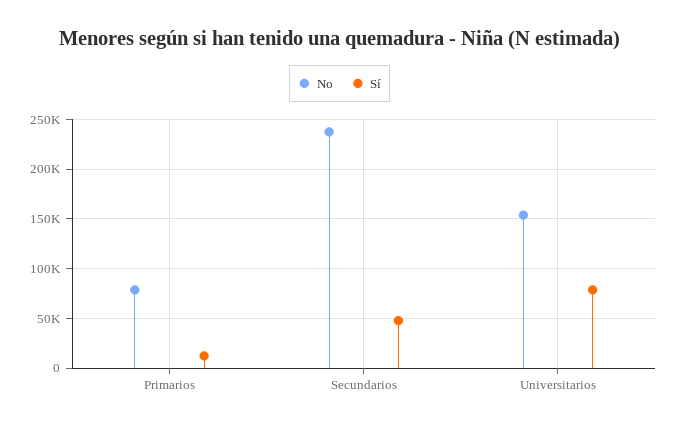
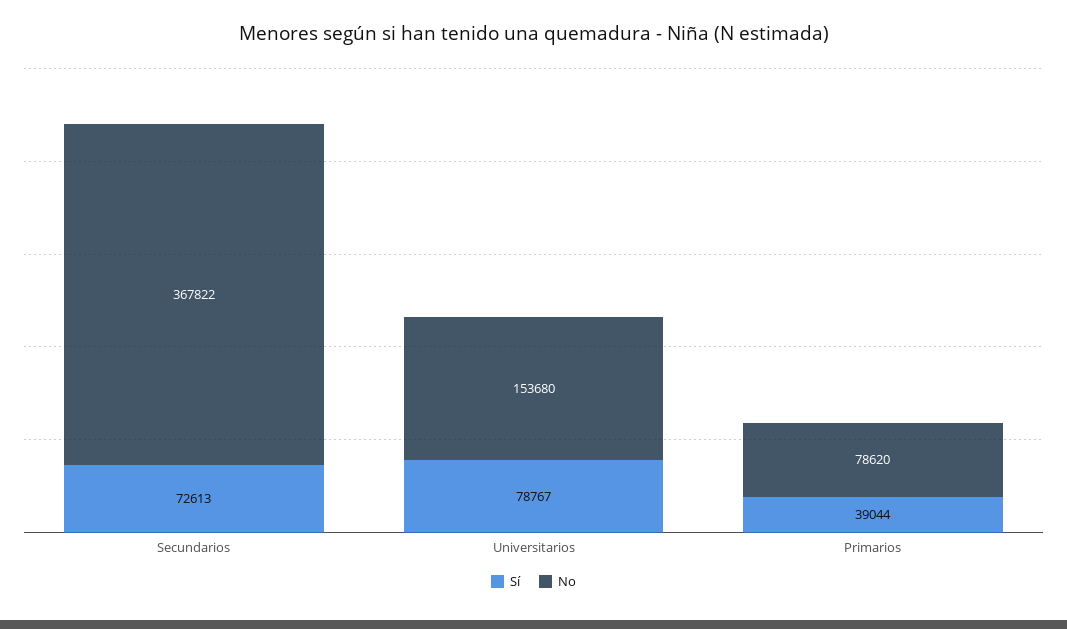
Sí, Primarios: 10000 -> 39044
No, Secundarios: 240000 -> 367822
Sí, Secundarios: 50000 -> 72613

